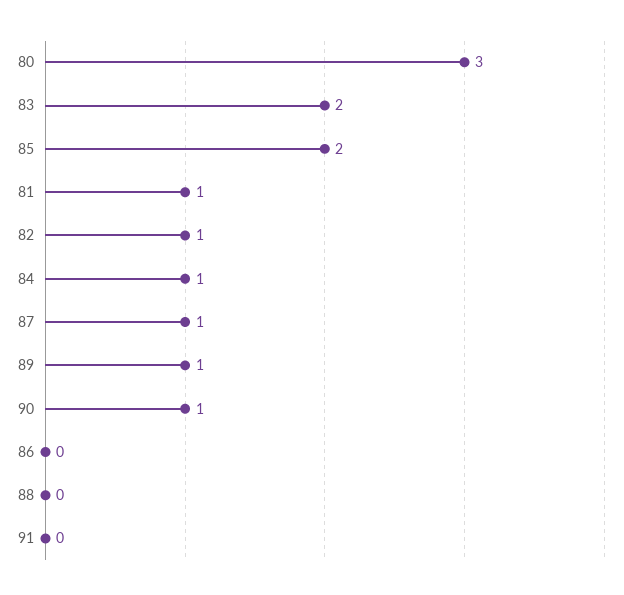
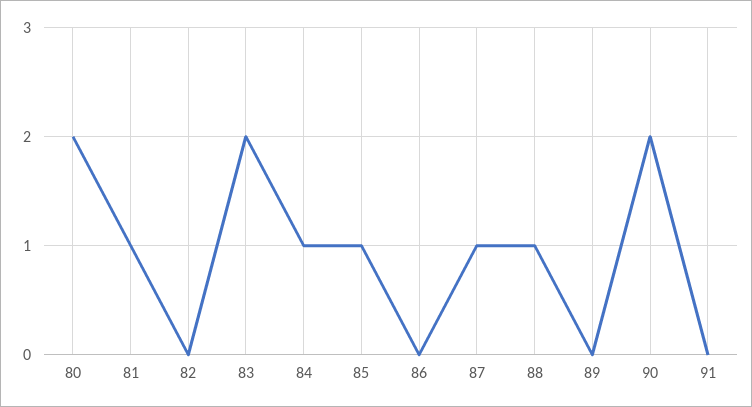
80: 3 -> 2
85: 2 -> 1
82: 1 -> 0
89: 1 -> 0
90: 1 -> 2
88: 0 -> 1

